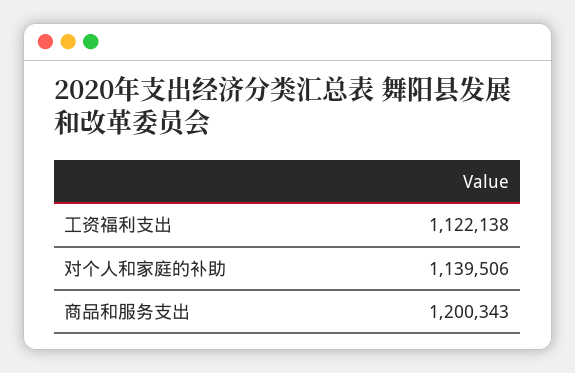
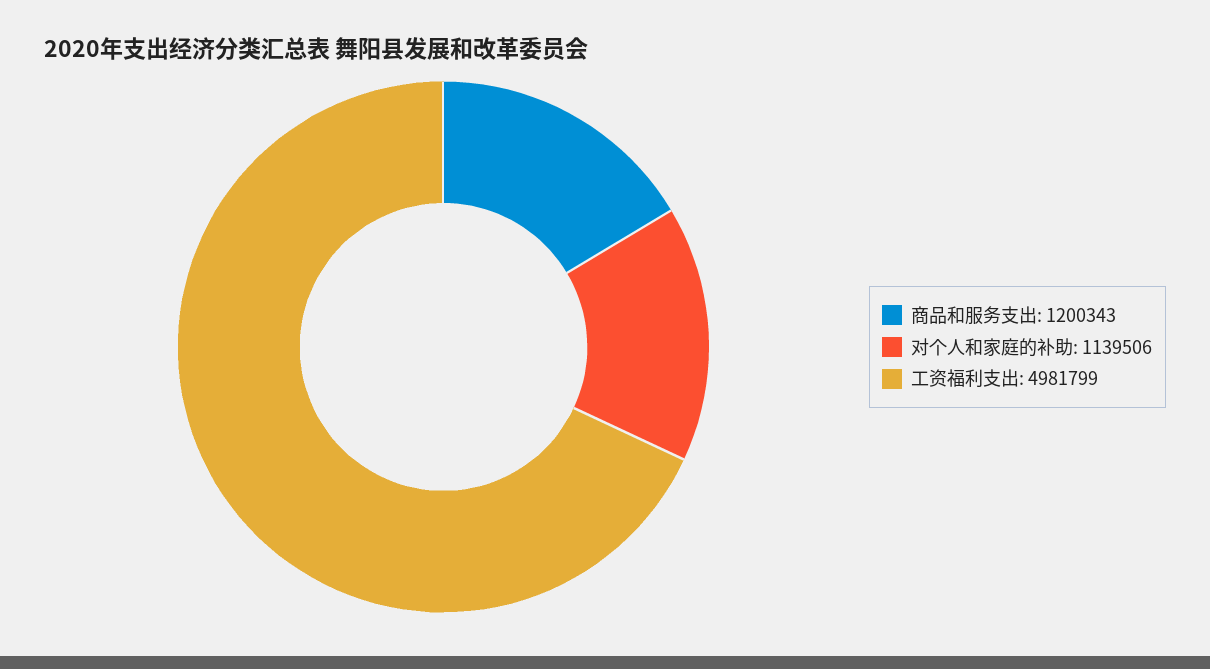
工资福利支出: 1122138 -> 4981799

